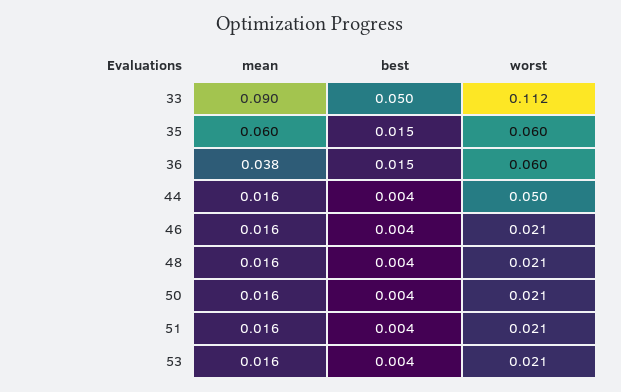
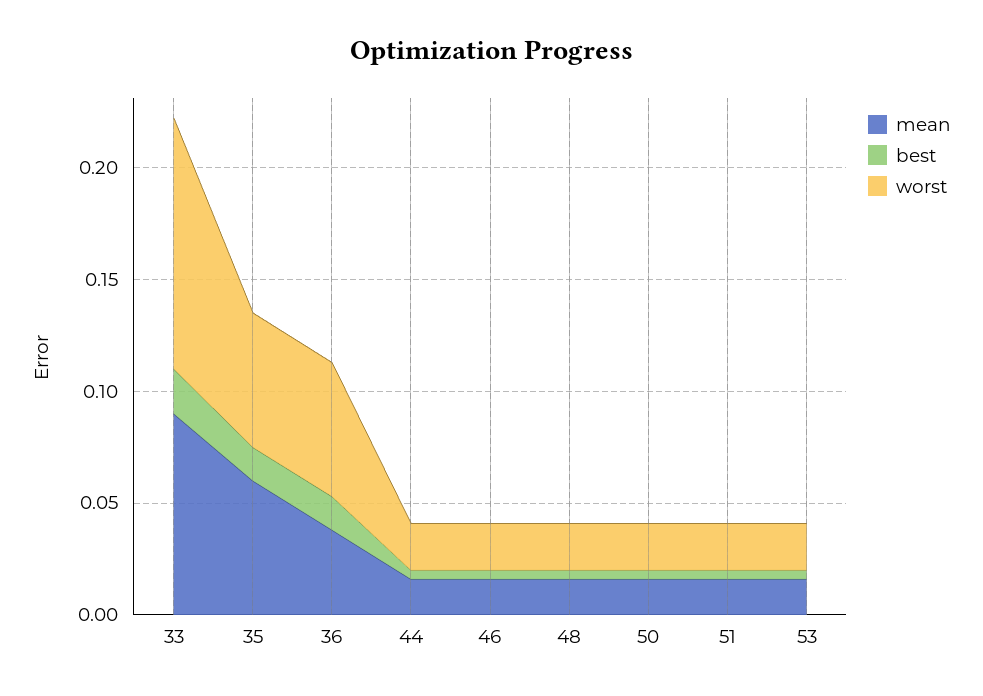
best, 33: 0.05 -> 0.02
worst, 44: 0.05 -> 0.02

